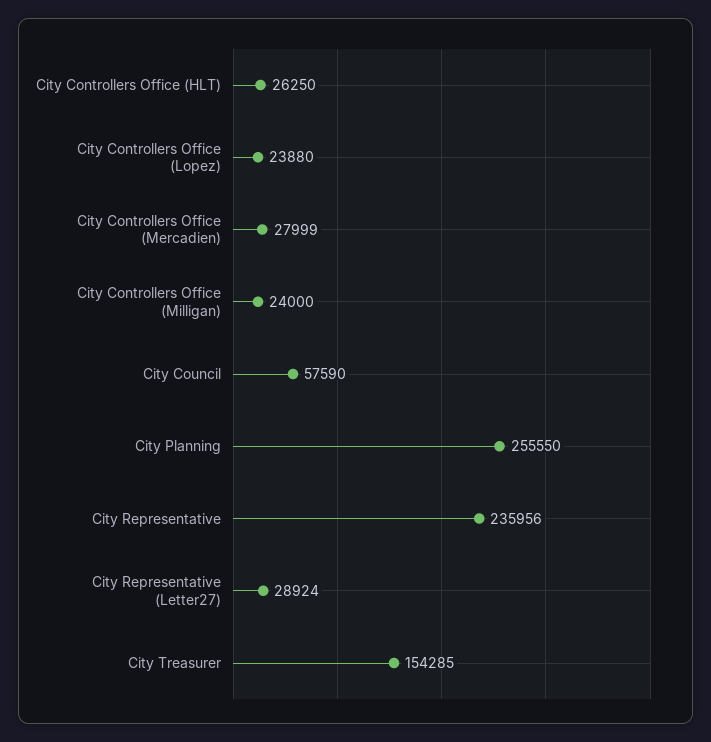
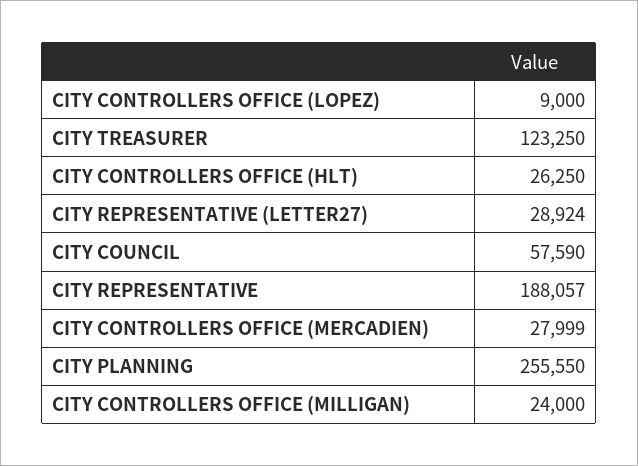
City Controllers Office (Lopez): 23880 -> 9000
City Representative: 235956 -> 188057
City Treasurer: 154285 -> 123250

